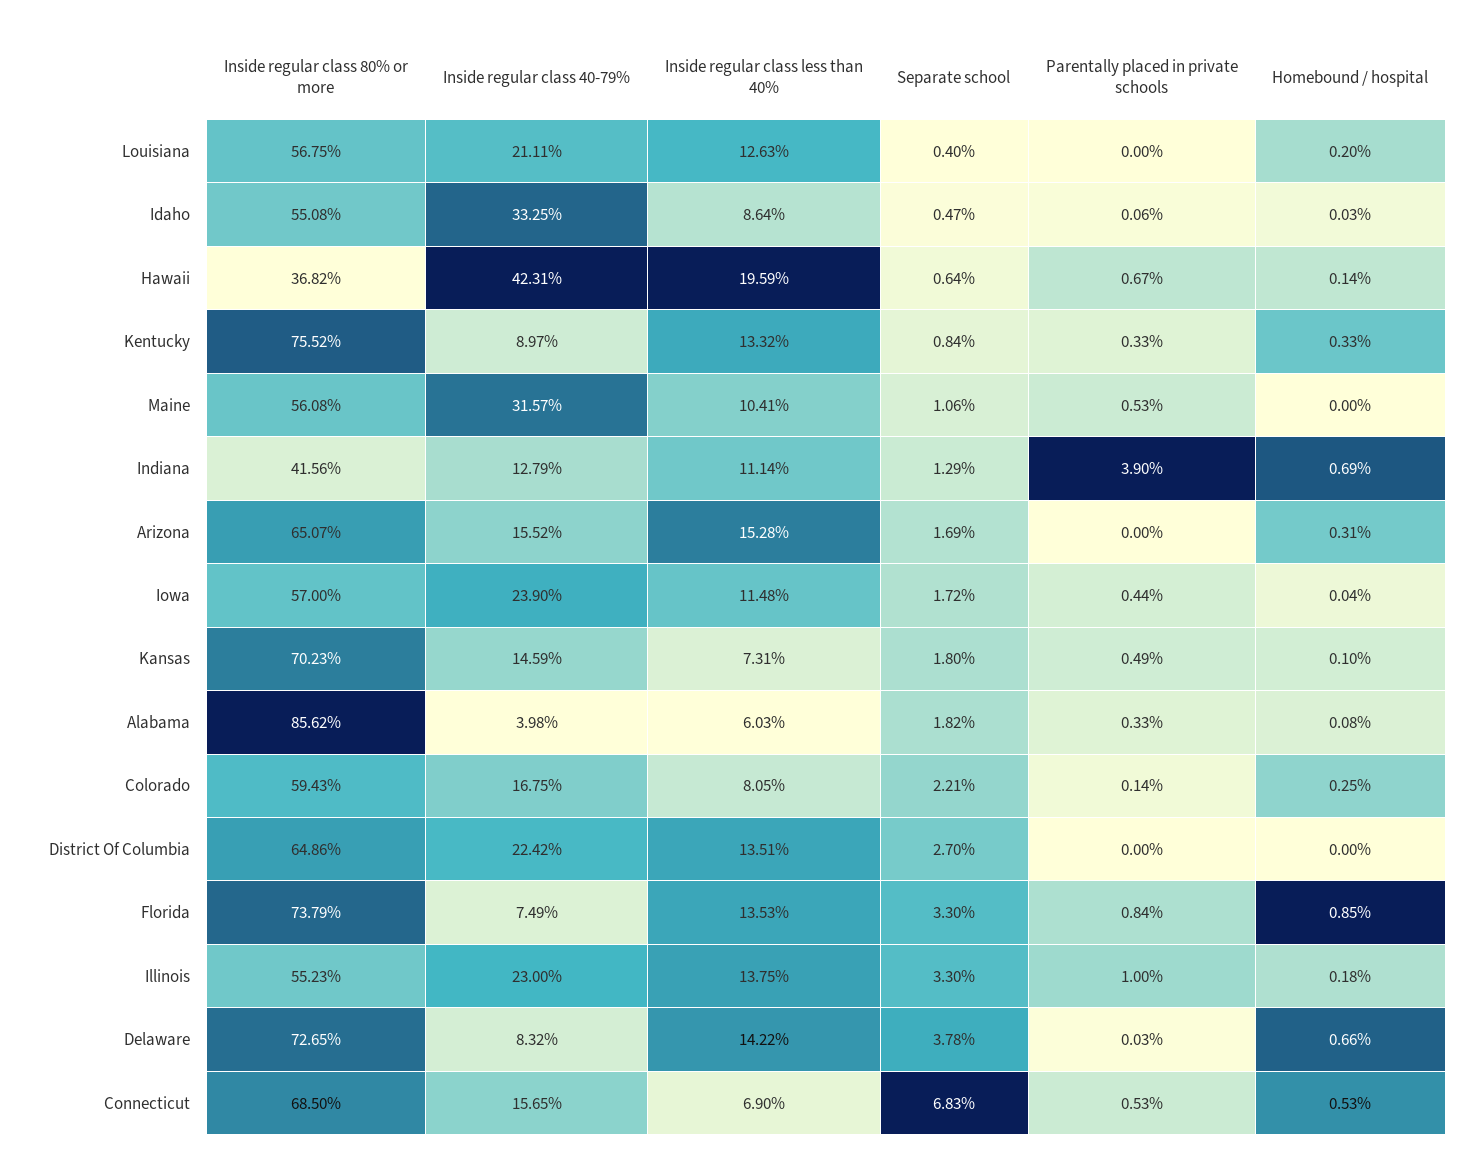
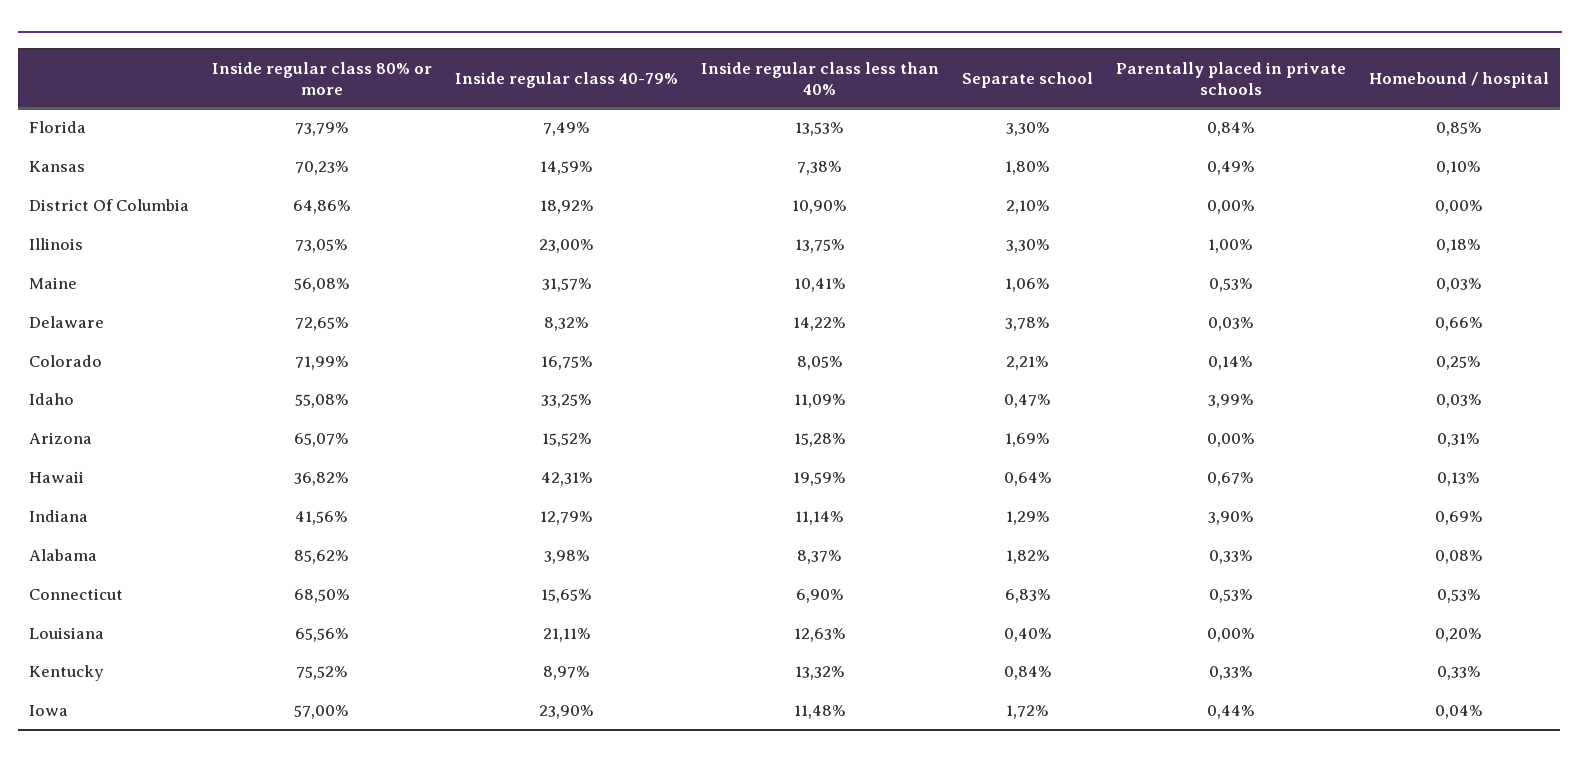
Inside regular class 80% or more, Louisiana: 56.75 -> 65.56
Inside regular class less than 40%, Idaho: 8.64 -> 11.09
Parentally placed in private schools, Idaho: 0.06 -> 3.99
Homebound / hospital, Hawaii: 0.14 -> 0.13
Homebound / hospital, Maine: 0 -> 0.03
Inside regular class less than 40%, Kansas: 7.31 -> 7.38
Inside regular class less than 40%, Alabama: 6.03 -> 8.37
Inside regular class 80% or more, Colorado: 59.43 -> 71.99
Inside regular class 40-79%, District Of Columbia: 22.42 -> 18.92
Inside regular class less than 40%, District Of Columbia: 13.51 -> 10.9
Separate school, District Of Columbia: 2.7 -> 2.1
Inside regular class 80% or more, Illinois: 55.23 -> 73.05

